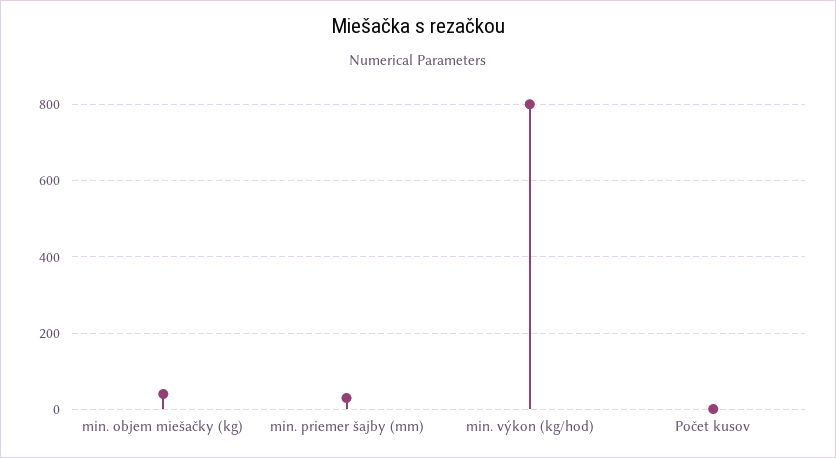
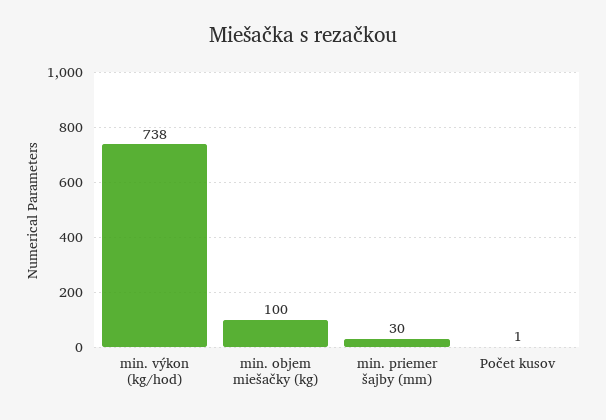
min. objem miešačky (kg): 40 -> 100
min. výkon (kg/hod): 800 -> 738

